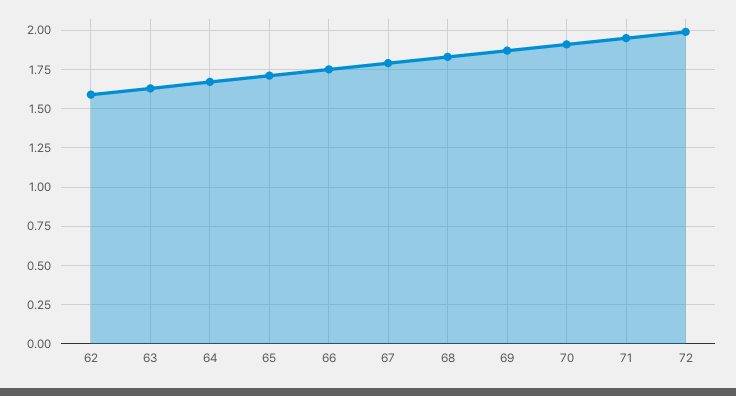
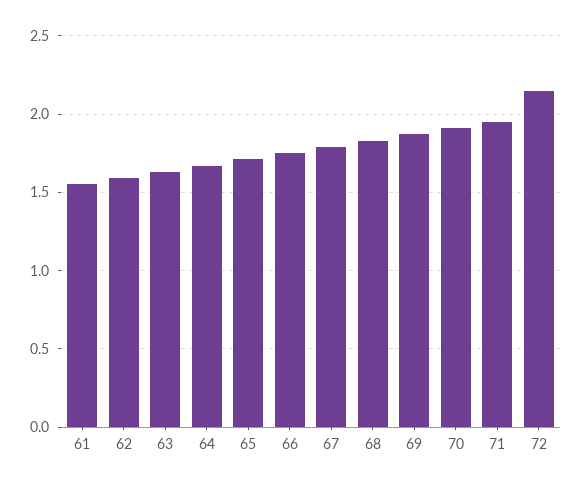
72: 2 -> 2.15
61: none -> 1.55

